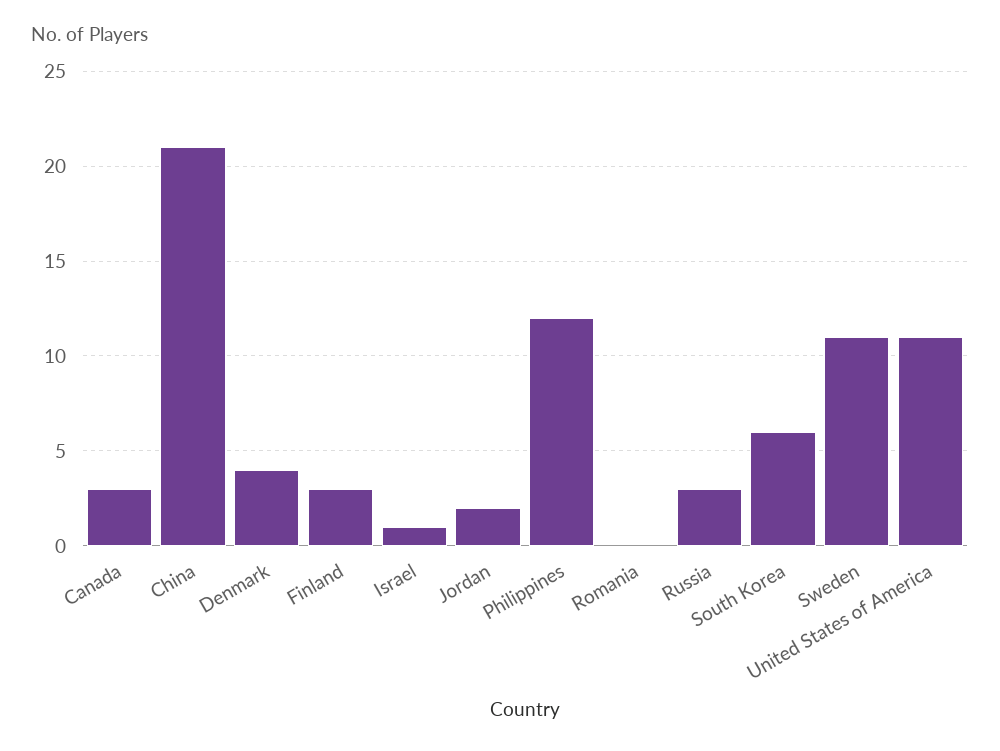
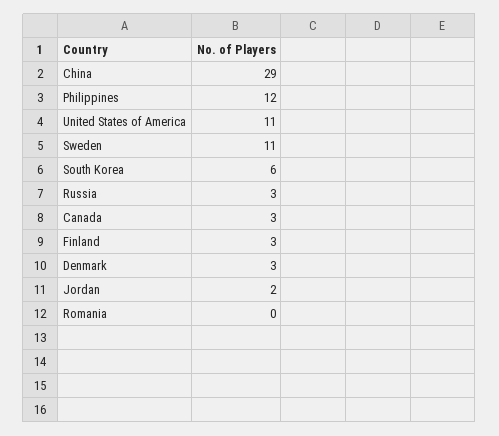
China: 21 -> 29
Denmark: 4 -> 3
Israel: 1 -> none

